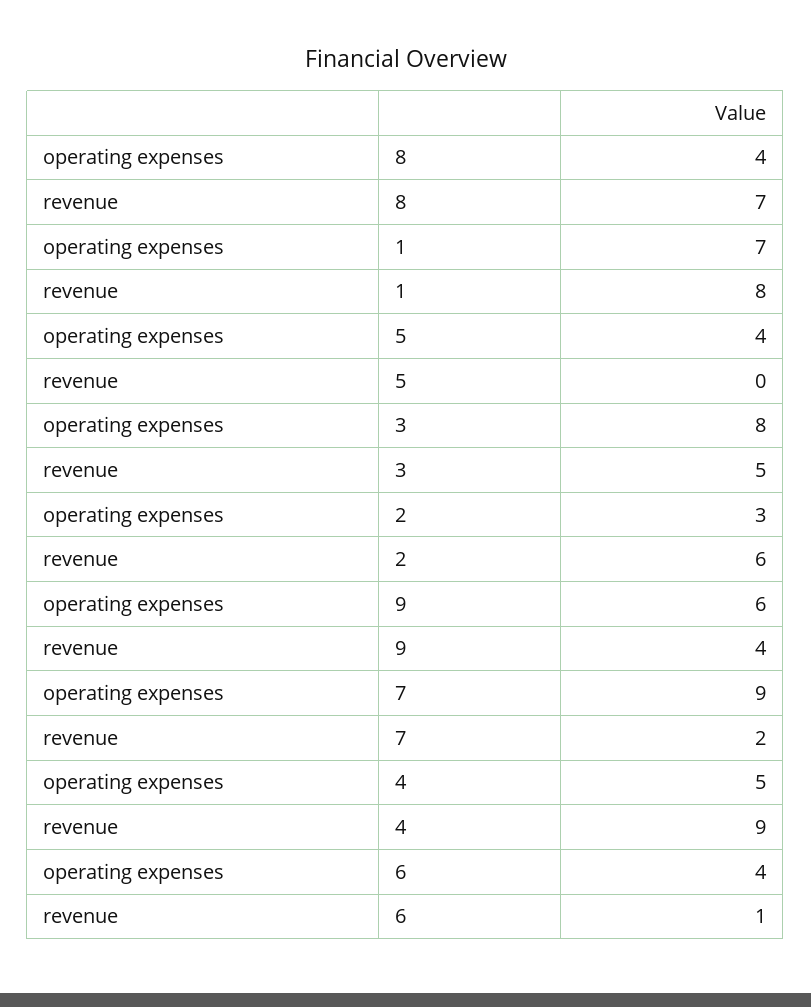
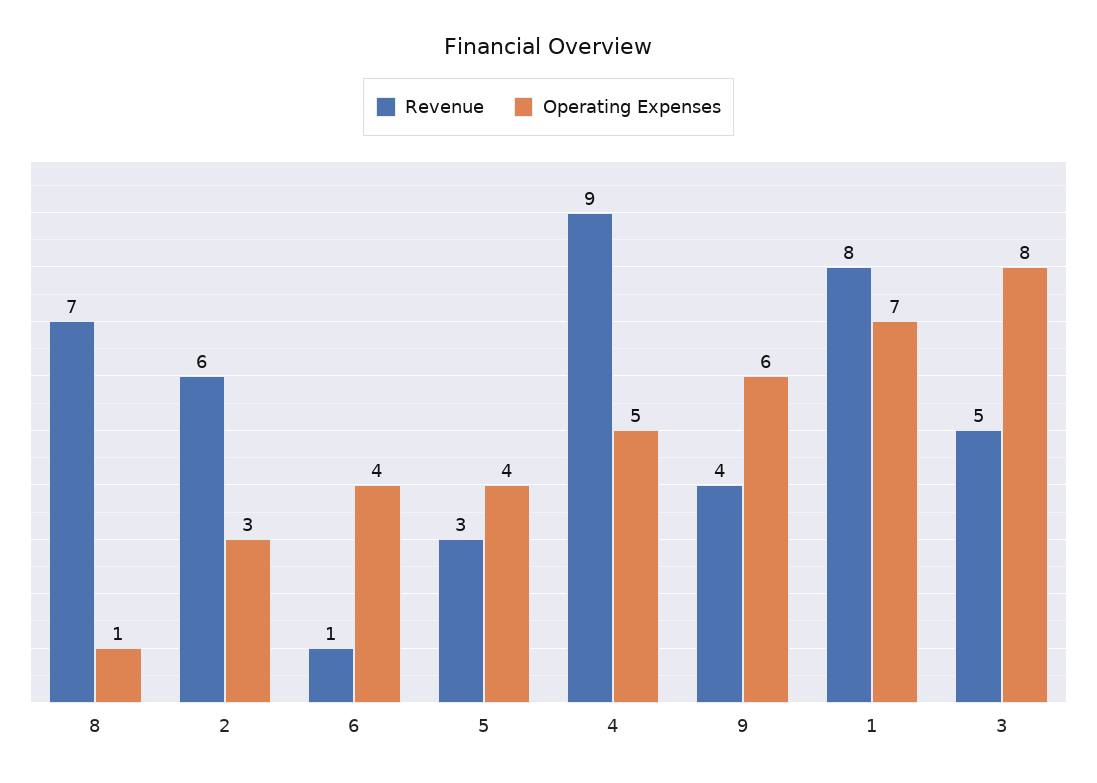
operating expenses, 8: 4 -> 1
revenue, 5: 0 -> 3
operating expenses, 7: 9 -> none
revenue, 7: 2 -> none

